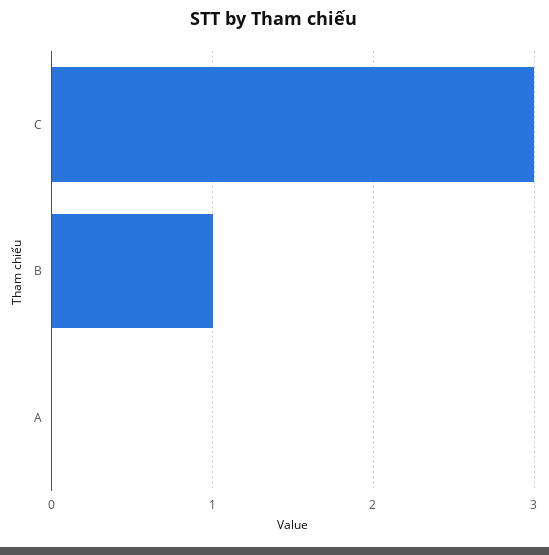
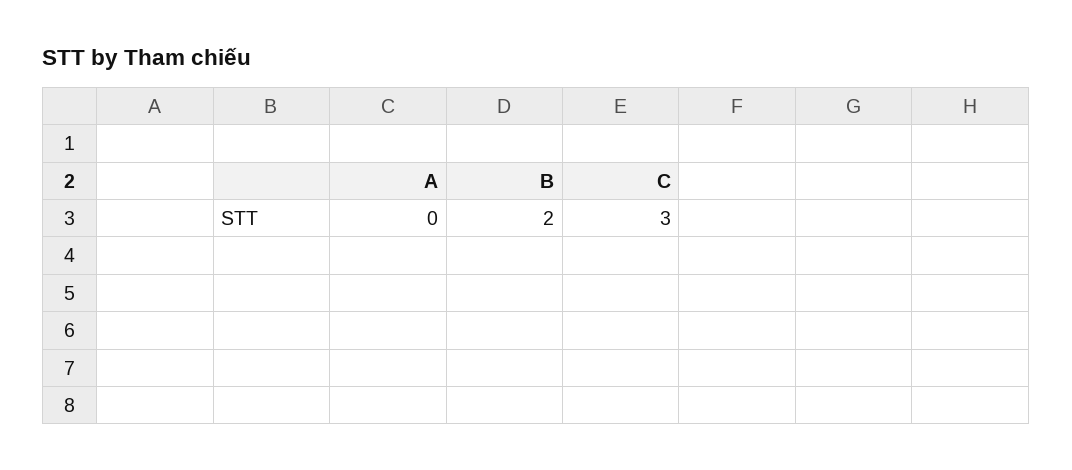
B: 1 -> 2

